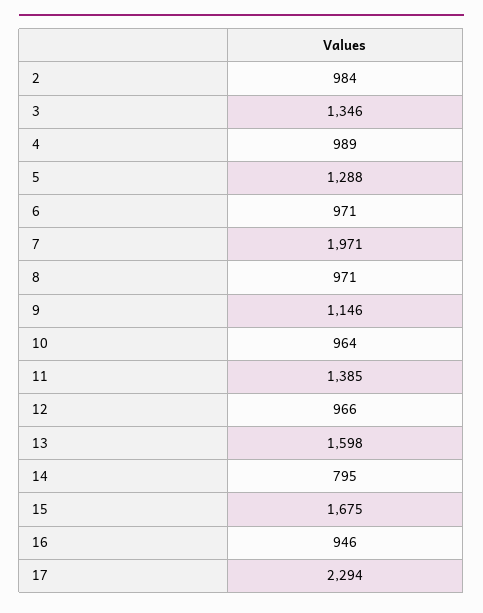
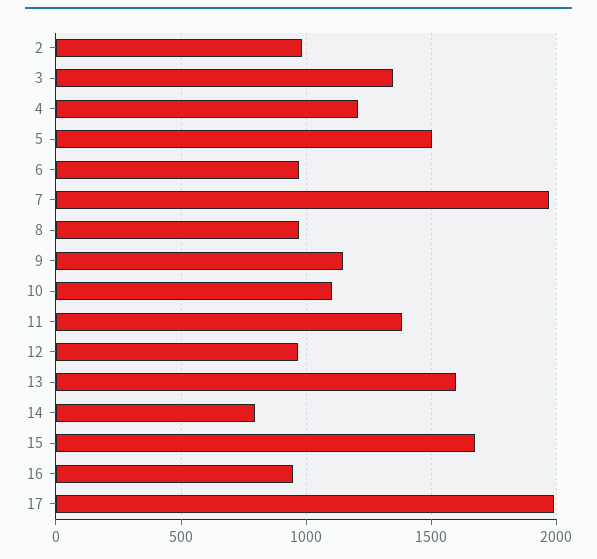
4: 989 -> 1200
5: 1288 -> 1500
10: 964 -> 1100
17: 2294 -> 2000

